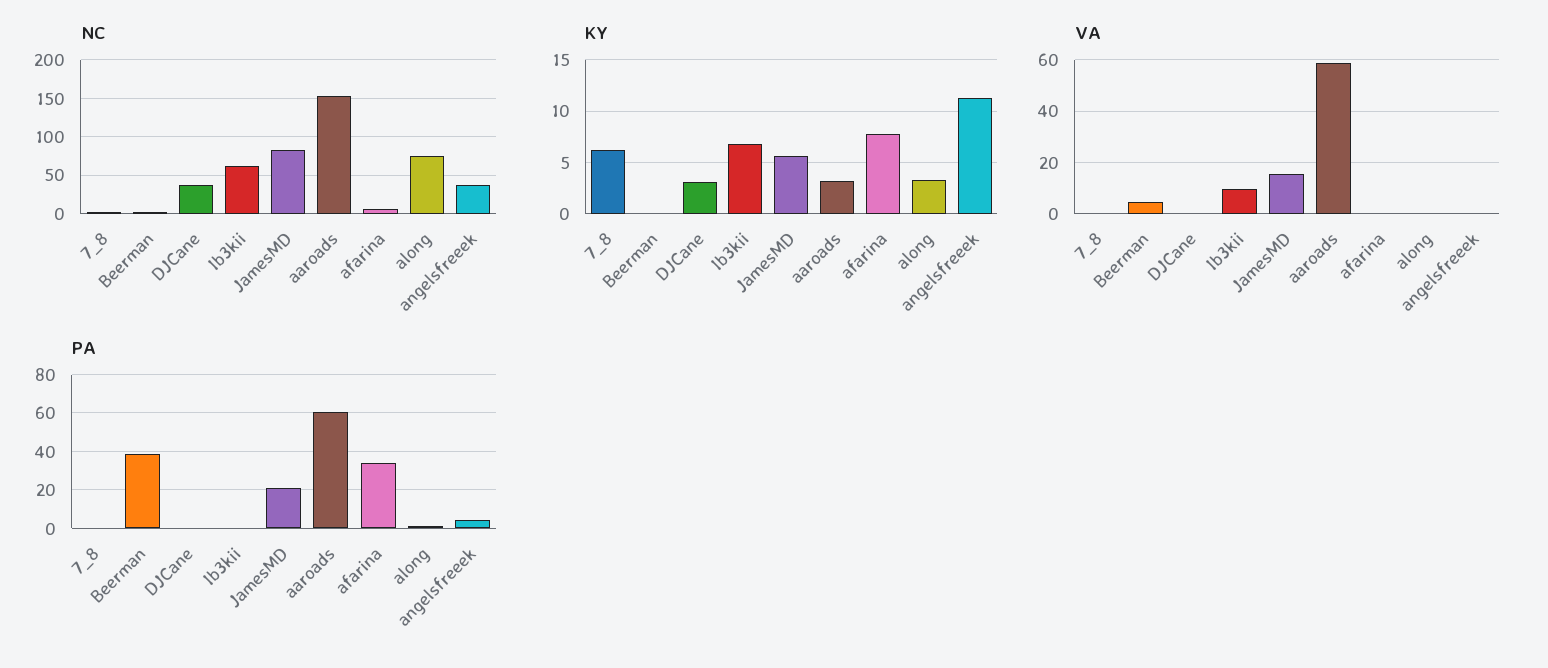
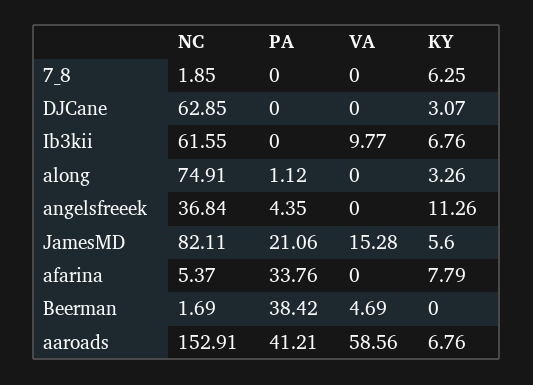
NC, DJCane: 40 -> 62.85
KY, aaroads: 3 -> 6.76
PA, aaroads: 60 -> 41.21

